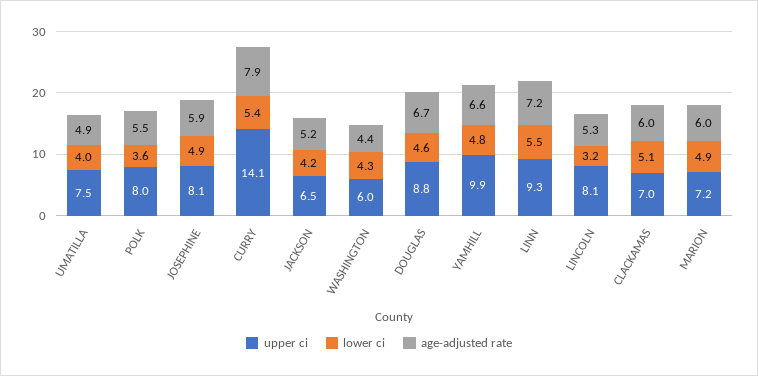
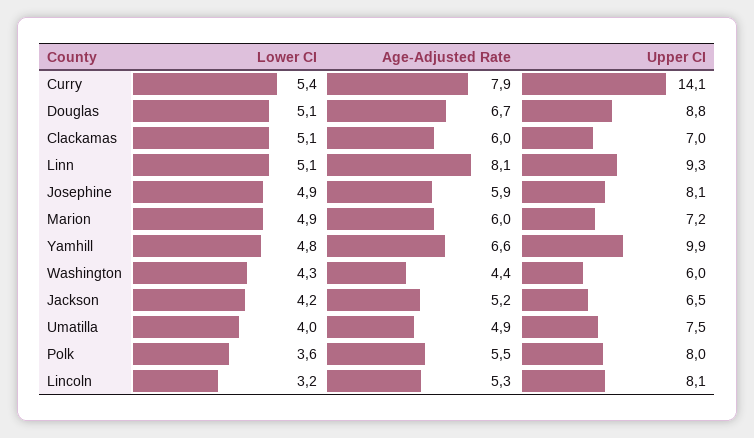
lower ci, DOUGLAS: 4.6 -> 5.1
lower ci, LINN: 5.5 -> 5.1
age-adjusted rate, LINN: 7.2 -> 8.1

